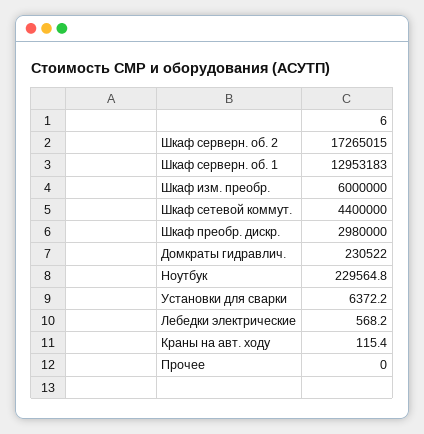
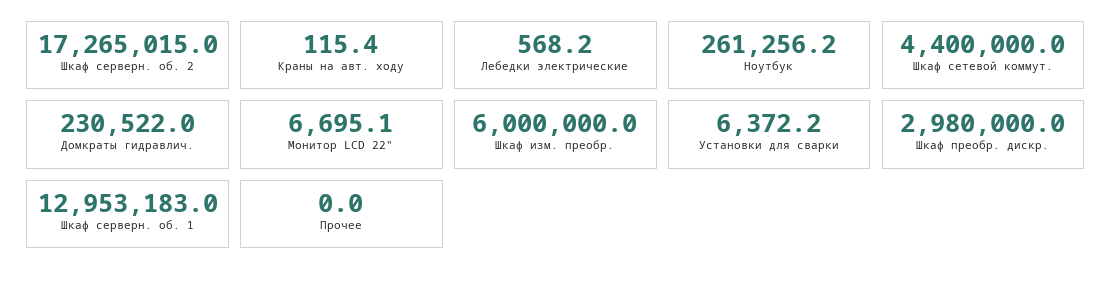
Ноутбук: 229564.8 -> 261256.2
Монитор LCD 22": none -> 6695.1

